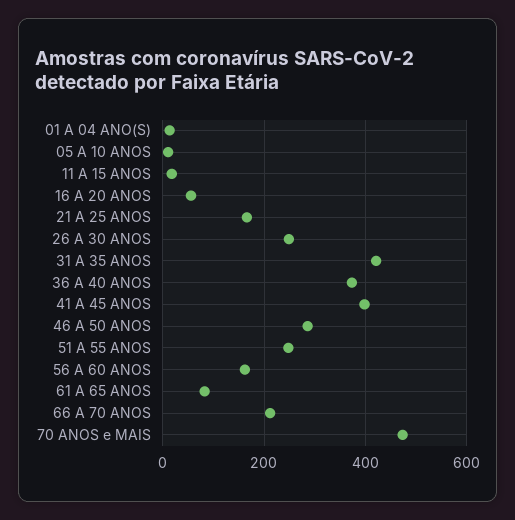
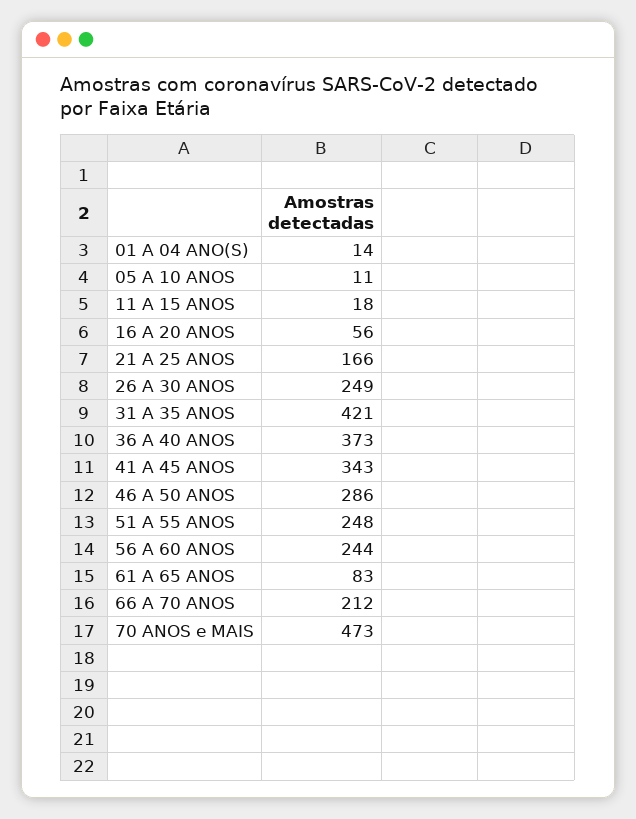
41 A 45 ANOS: 400 -> 343
56 A 60 ANOS: 160 -> 244

